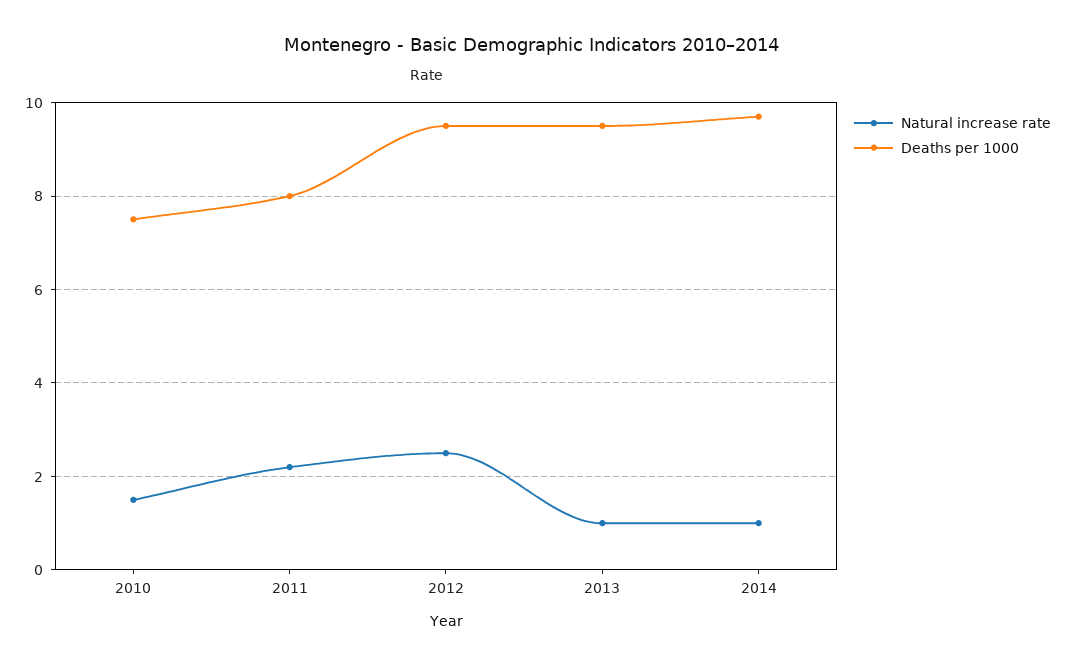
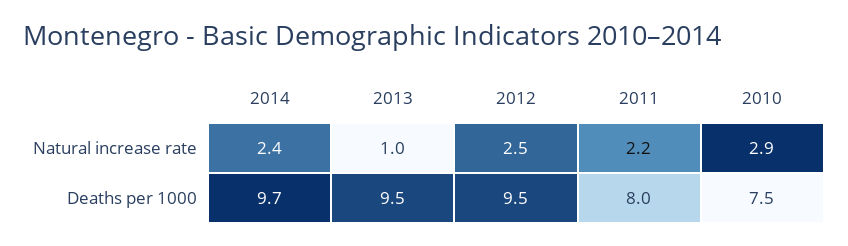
Natural increase rate, 2010: 1.5 -> 2.9
Natural increase rate, 2014: 1 -> 2.4

